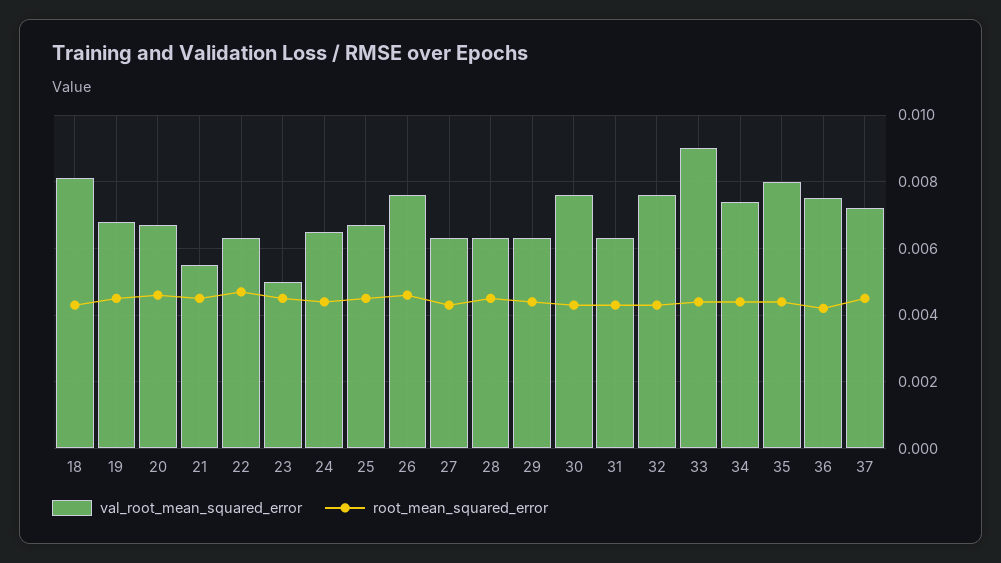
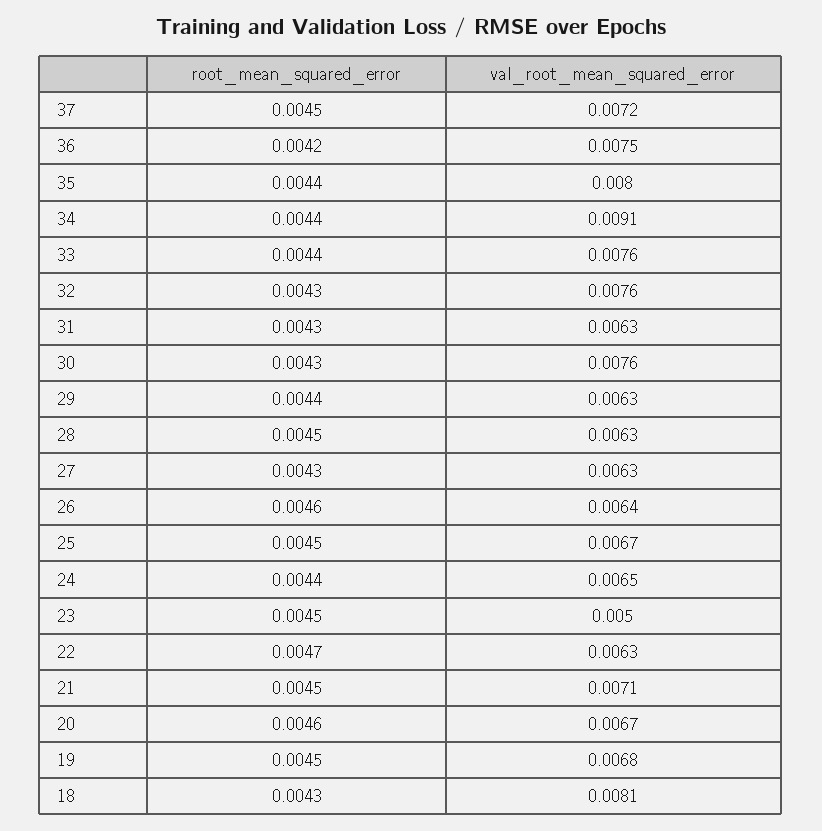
val_root_mean_squared_error, 21: 0.0055 -> 0.0071
val_root_mean_squared_error, 26: 0.0075 -> 0.0064
val_root_mean_squared_error, 33: 0.009 -> 0.0076
val_root_mean_squared_error, 34: 0.0075 -> 0.0091

